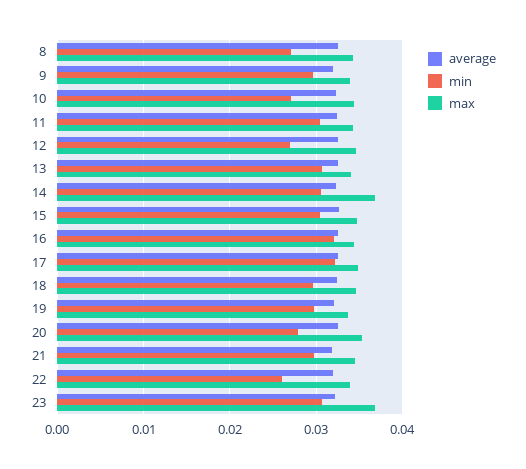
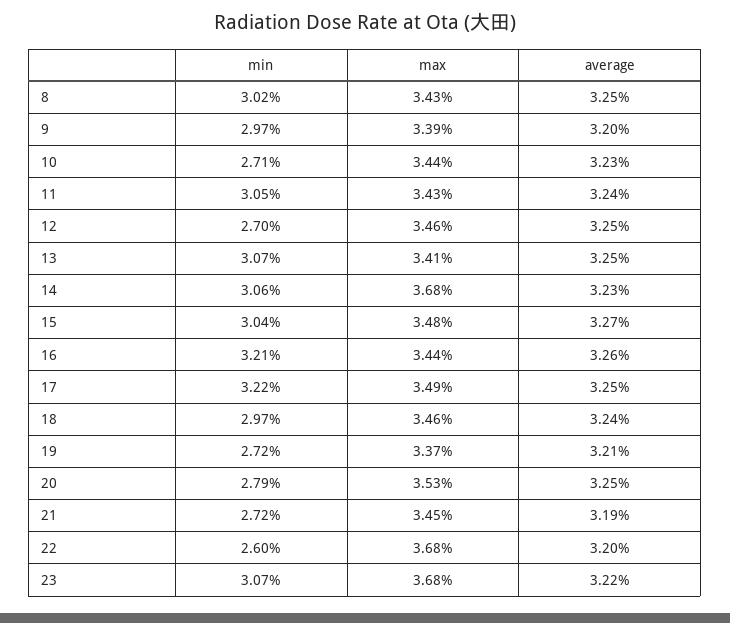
min, 8: 0.027 -> 0.0302
min, 19: 0.03 -> 0.0272
min, 21: 0.03 -> 0.0272
max, 22: 0.034 -> 0.0368

